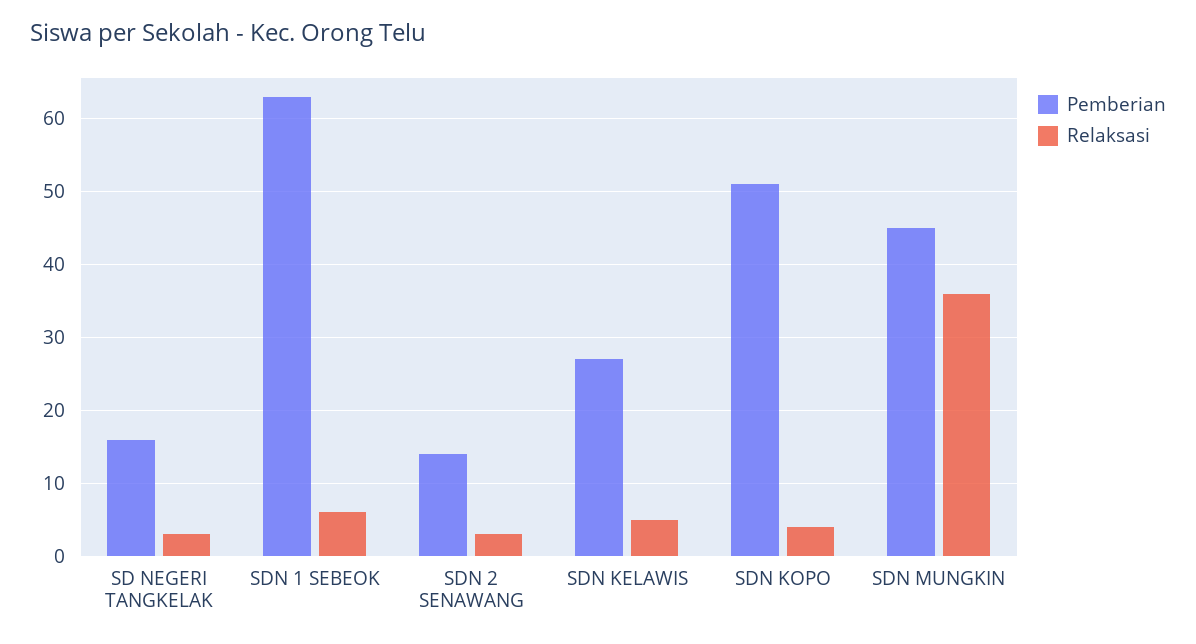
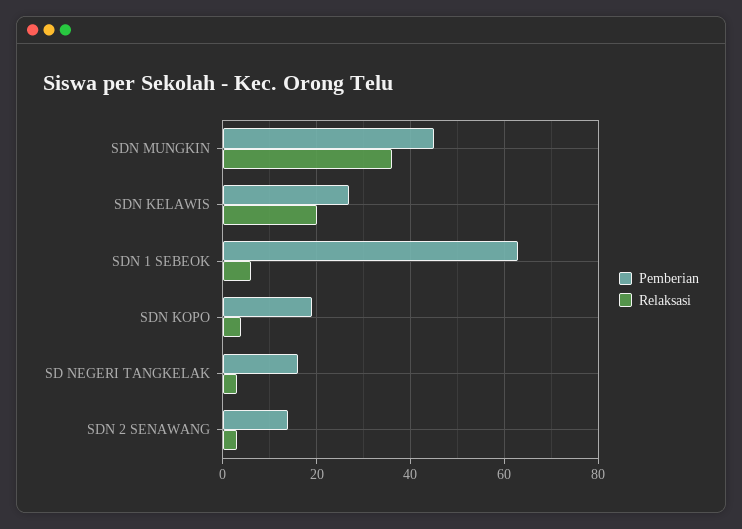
Relaksasi, SDN KELAWIS: 5 -> 20
Pemberian, SDN KOPO: 51 -> 20

